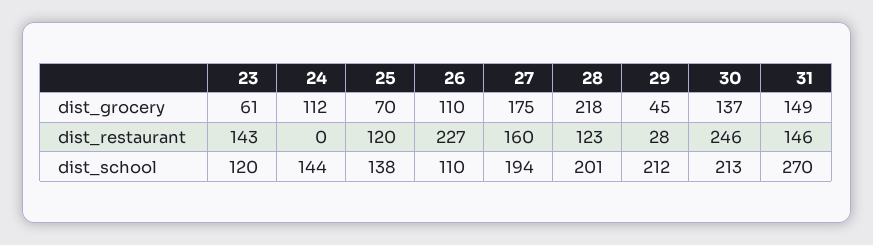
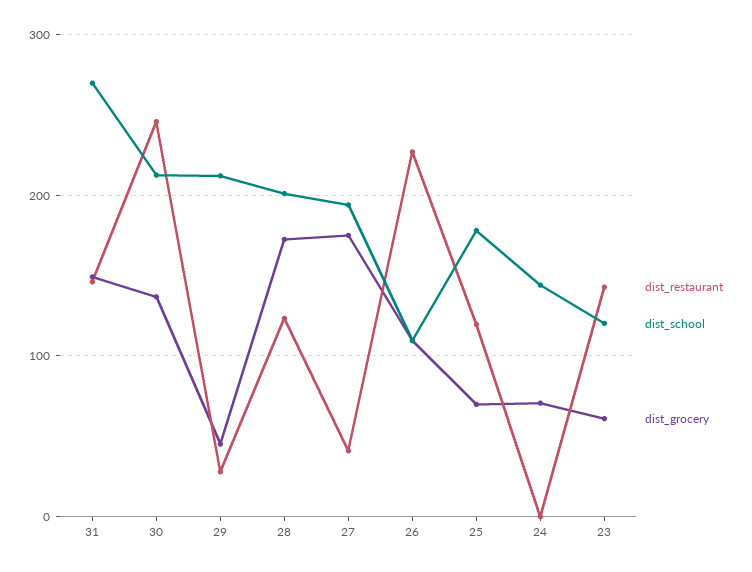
dist_grocery, 24: 112 -> 70
dist_grocery, 28: 218 -> 170
dist_restaurant, 27: 160 -> 40
dist_school, 25: 138 -> 180

